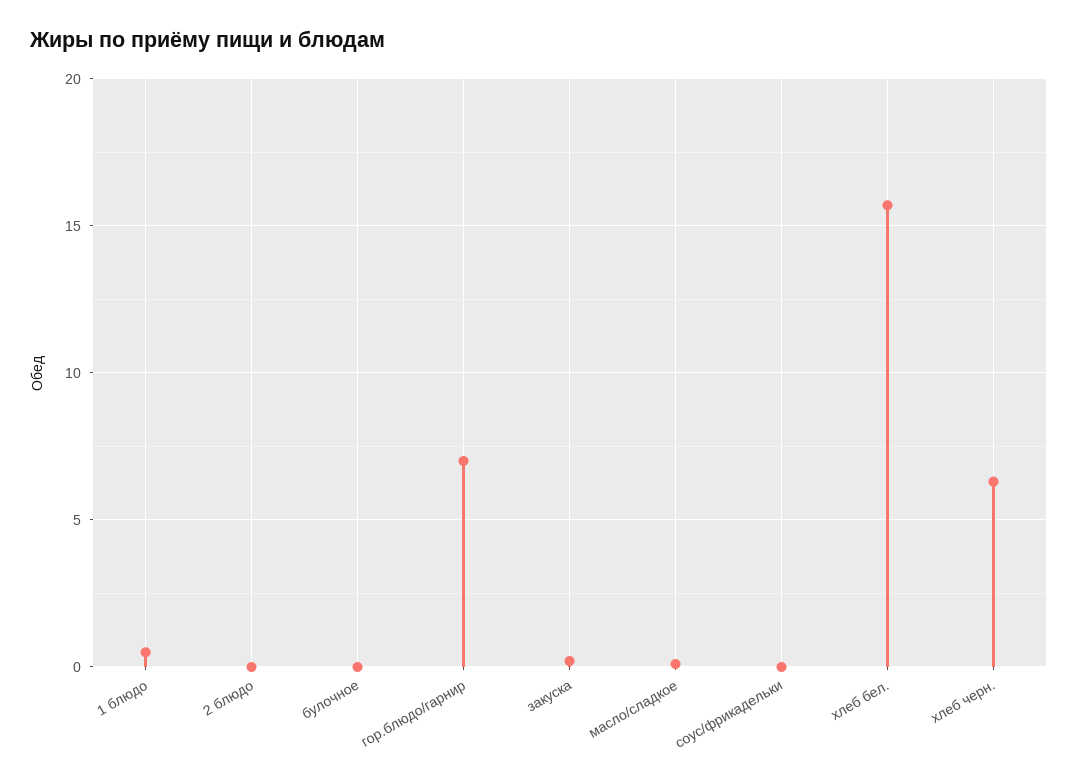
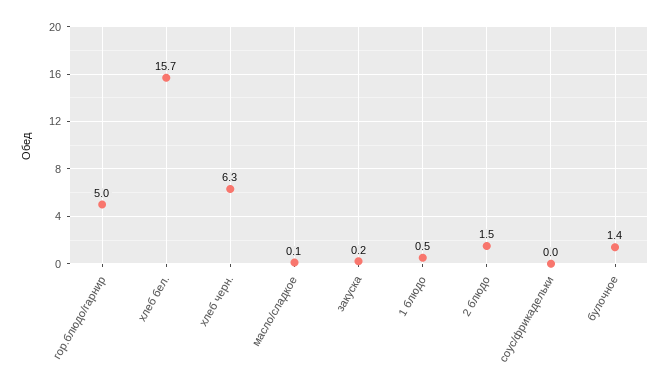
2 блюдо: 0 -> 1.5
булочное: 0 -> 1.4
гор.блюдо/гарнир: 7 -> 5

